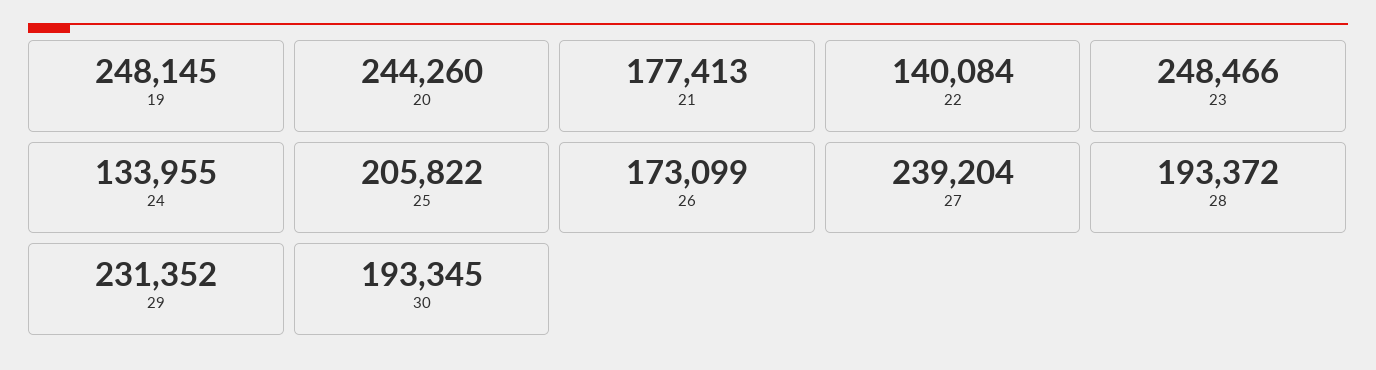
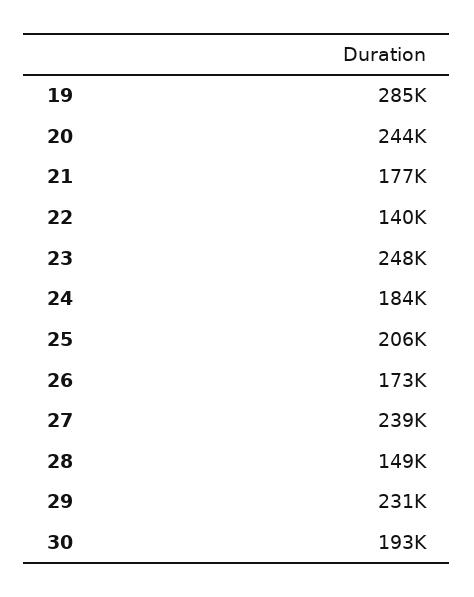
19: 248145 -> 285000
24: 133955 -> 184000
28: 193372 -> 149000

